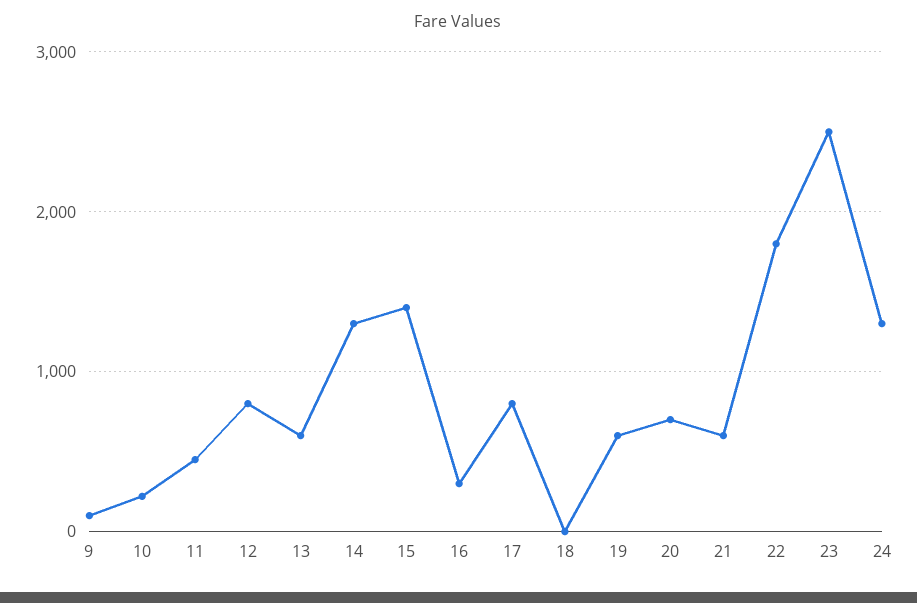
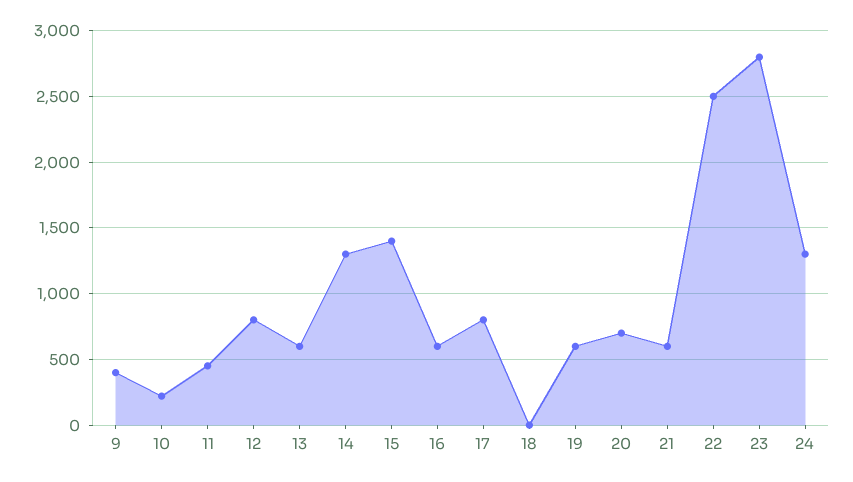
9: 100 -> 400
16: 300 -> 600
22: 1800 -> 2500
23: 2500 -> 2800

